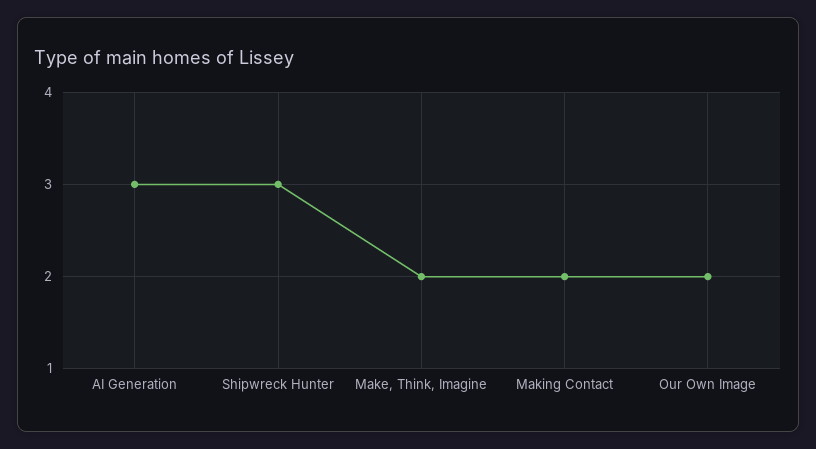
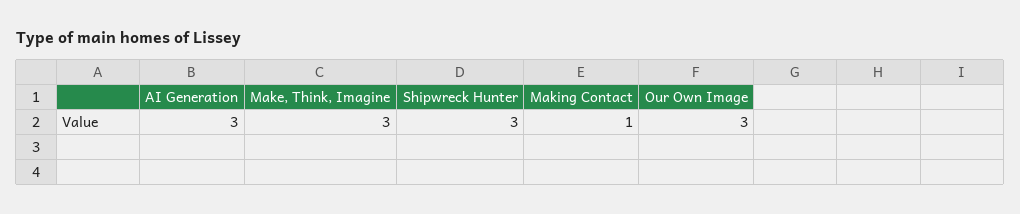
Make, Think, Imagine: 2 -> 3
Making Contact: 2 -> 1
Our Own Image: 2 -> 3

